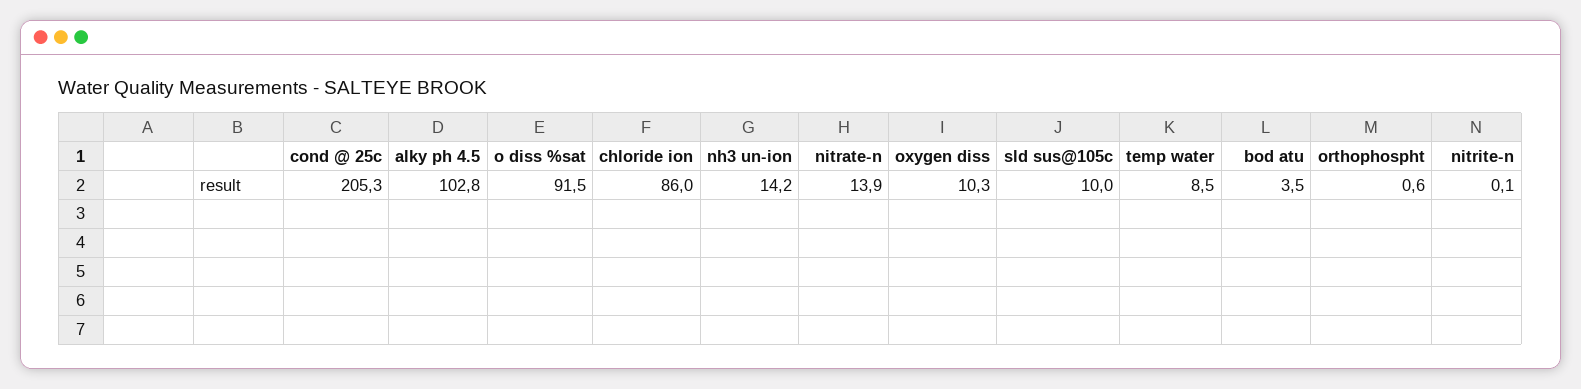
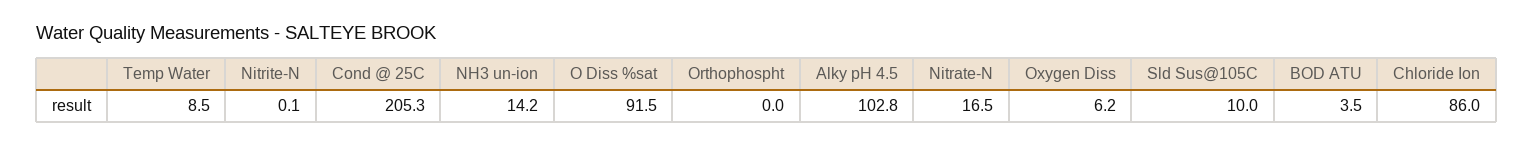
nitrate-n: 13.9 -> 16.5
oxygen diss: 10.3 -> 6.2
orthophospht: 0.6 -> 0

